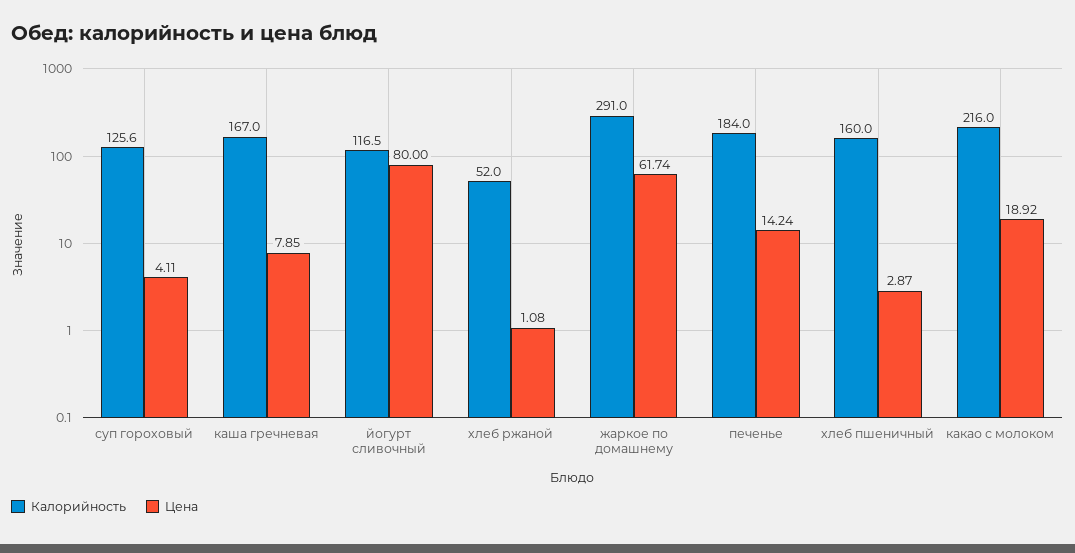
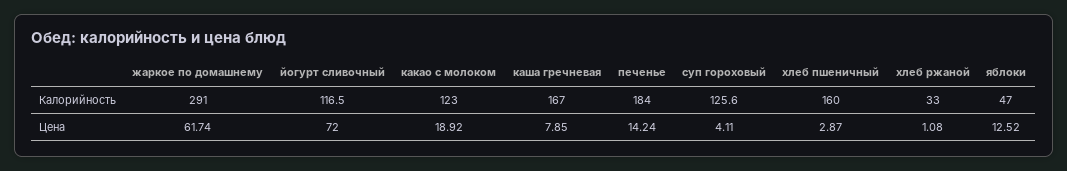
Цена, йогурт сливочный: 80 -> 72
Калорийность, хлеб ржаной: 52 -> 33
Калорийность, какао с молоком: 216 -> 123
Калорийность, яблоки: none -> 47
Цена, яблоки: none -> 12.52

